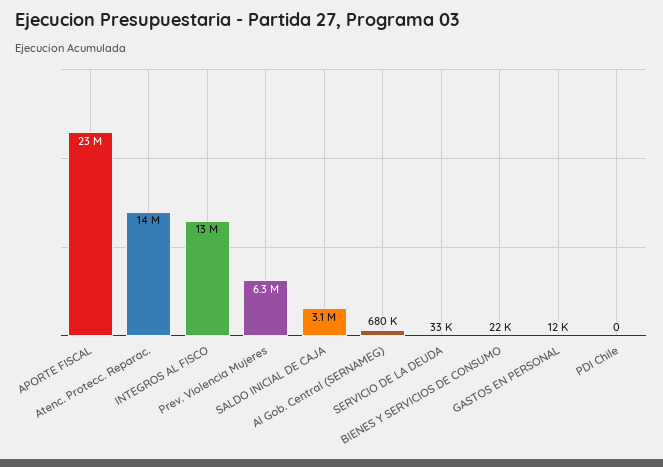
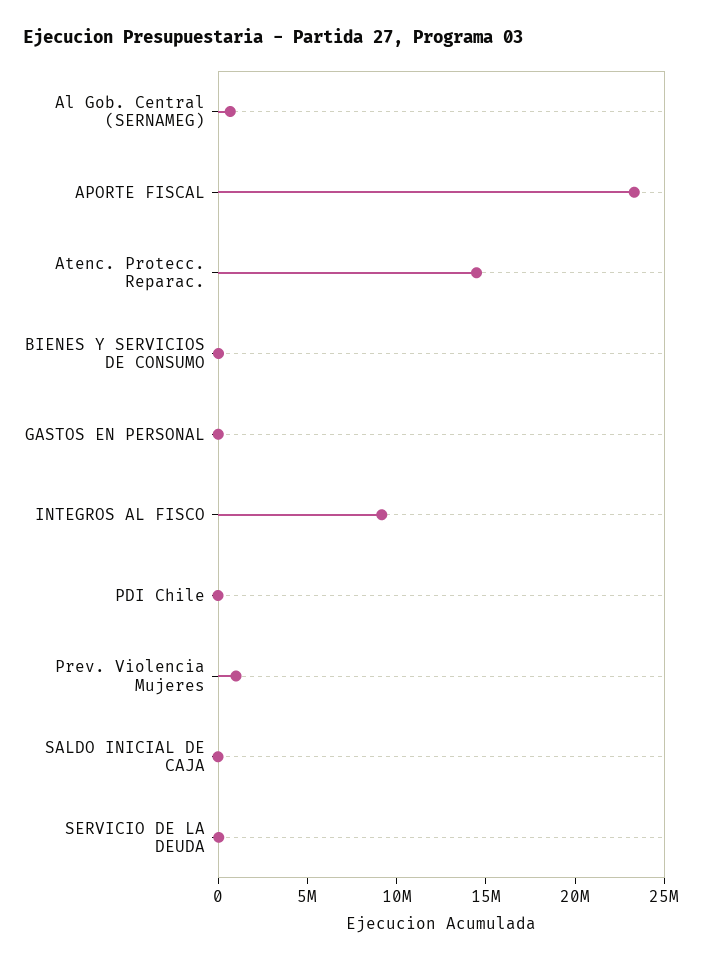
INTEGROS AL FISCO: 13000000 -> 9000000
Prev. Violencia Mujeres: 6300000 -> 1000000
SALDO INICIAL DE CAJA: 3100000 -> 0

